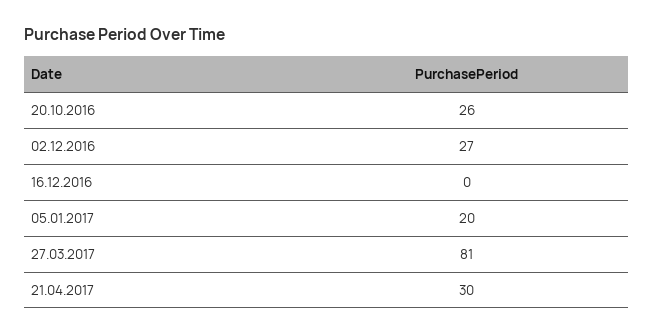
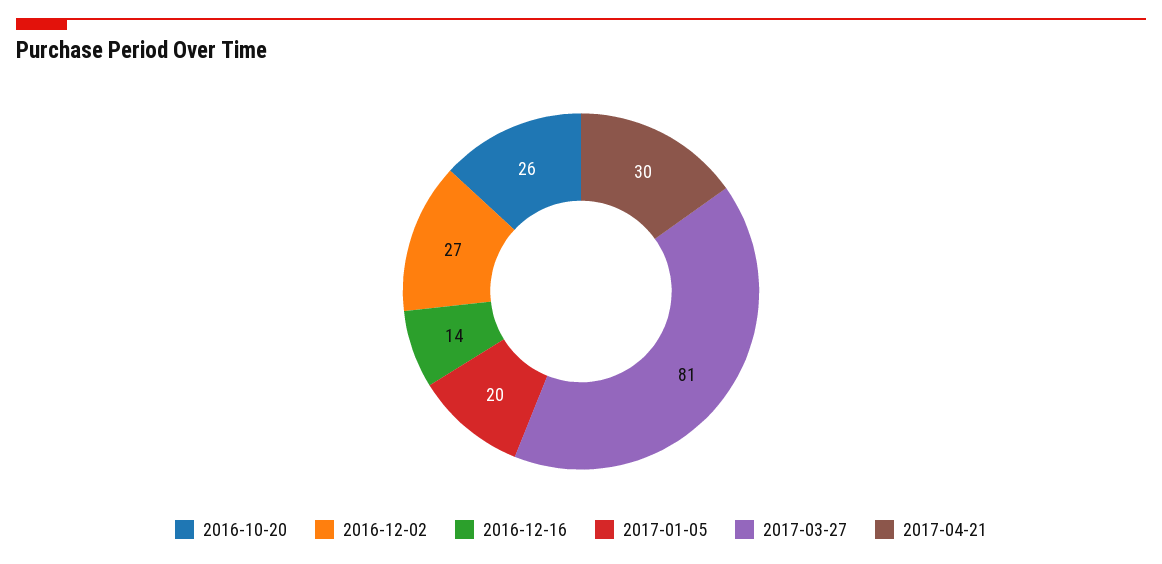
16.12.2016: 0 -> 14

